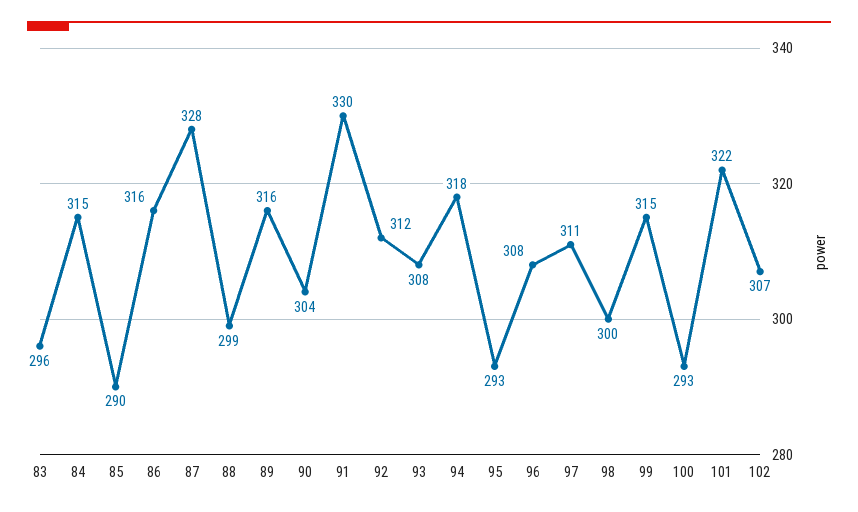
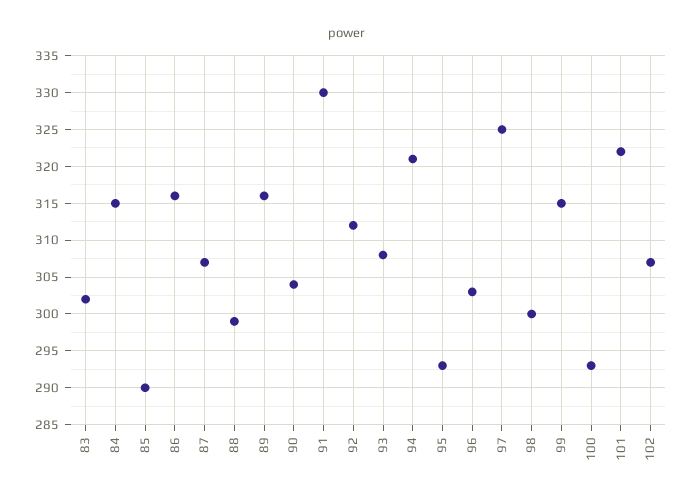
83: 296 -> 302
87: 328 -> 307
94: 318 -> 321
96: 308 -> 303
97: 311 -> 325

